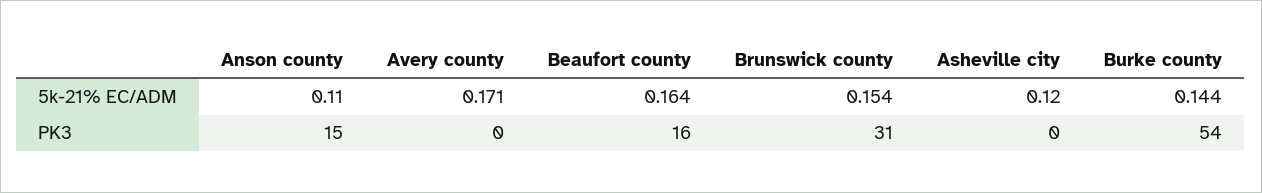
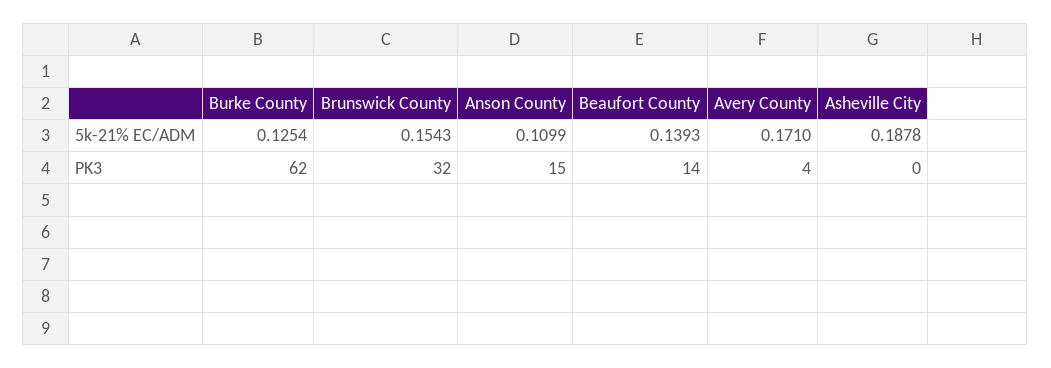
Beaufort county, 5k-21% EC/ADM: 0.164 -> 0.1393
Asheville city, 5k-21% EC/ADM: 0.12 -> 0.1878
Burke county, 5k-21% EC/ADM: 0.144 -> 0.1254
Avery county, PK3: 0 -> 4
Beaufort county, PK3: 16 -> 14
Brunswick county, PK3: 31 -> 32
Burke county, PK3: 54 -> 62

